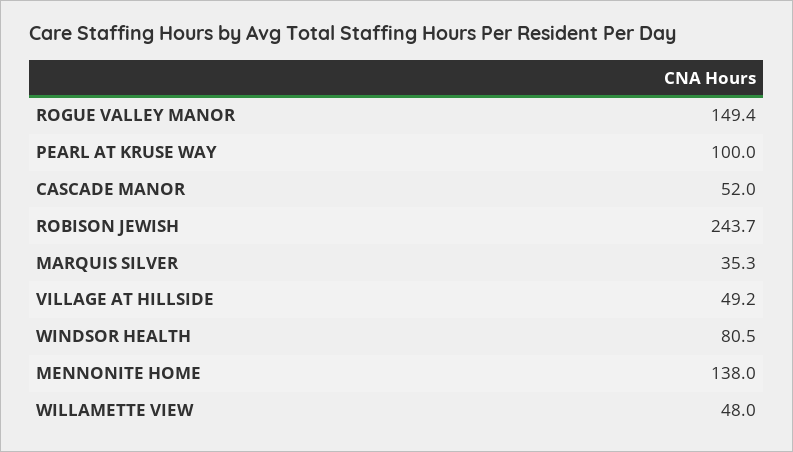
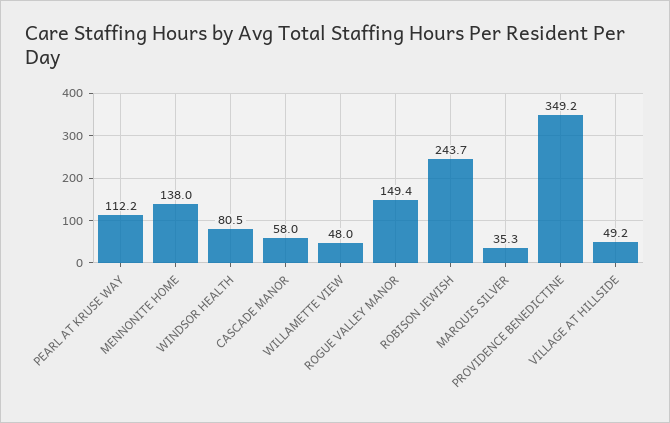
PEARL AT KRUSE WAY: 100 -> 112.2
CASCADE MANOR: 52 -> 58
PROVIDENCE BENEDICTINE: none -> 349.2

